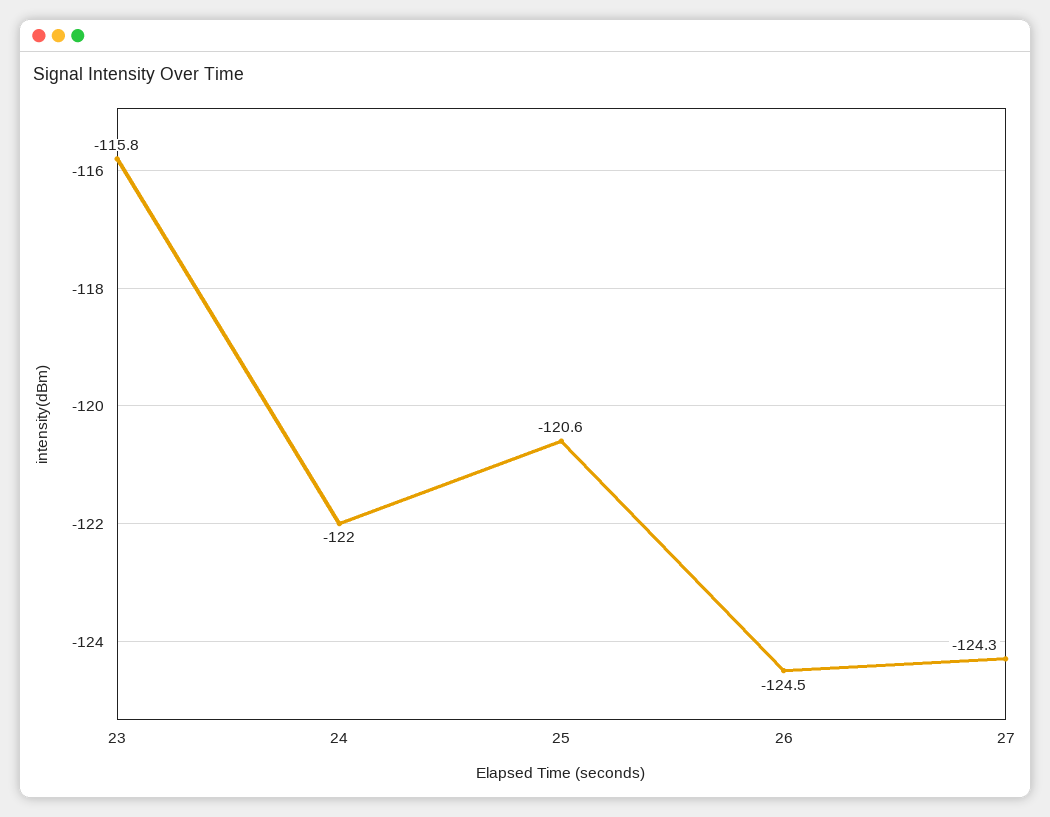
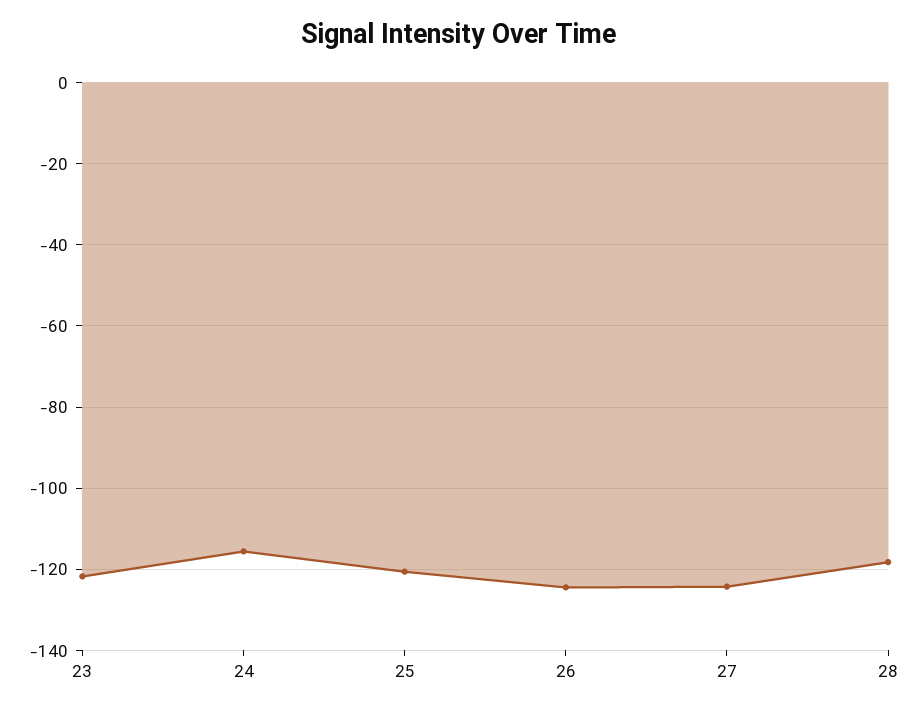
23: -115.8 -> -122
24: -122 -> -116
28: none -> -118

